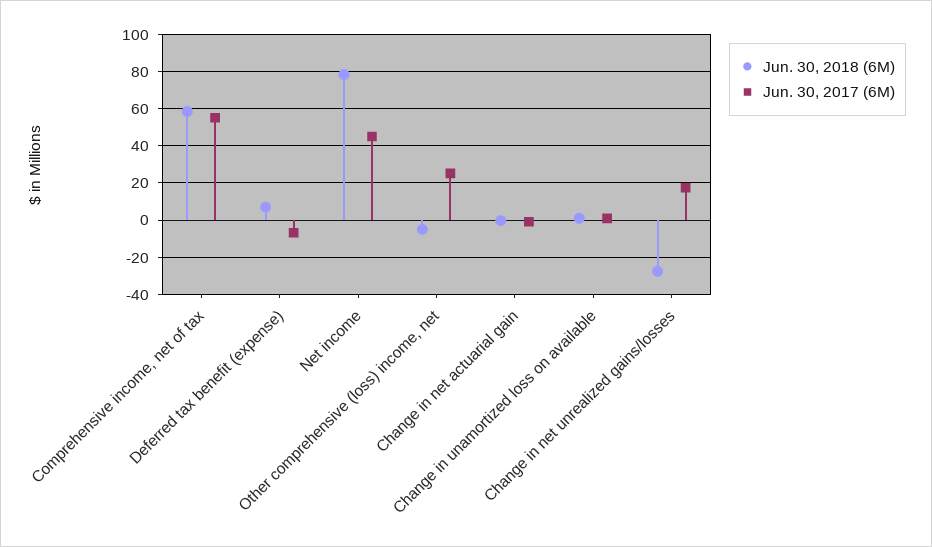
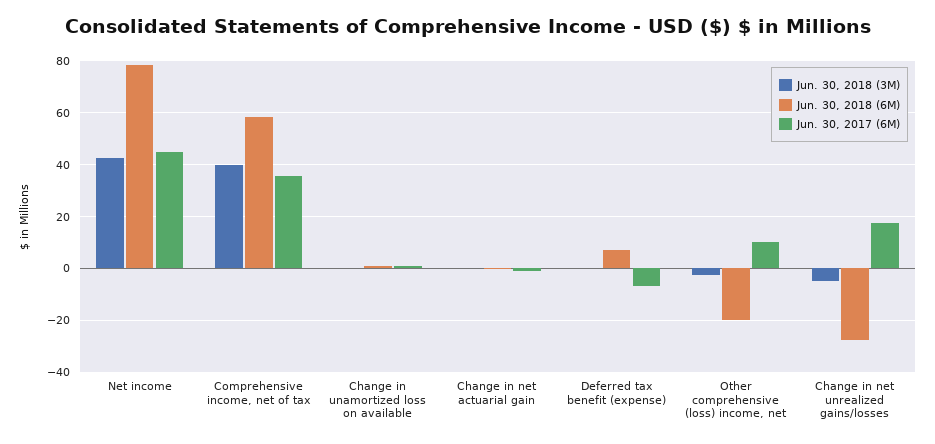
Jun. 30, 2017 (6M), Comprehensive income, net of tax: 55 -> 35
Jun. 30, 2018 (6M), Other comprehensive (loss) income, net: -5 -> -20
Jun. 30, 2017 (6M), Other comprehensive (loss) income, net: 25 -> 10
Jun. 30, 2018 (3M), Net income: none -> 42.5
Jun. 30, 2018 (3M), Comprehensive income, net of tax: none -> 40
Jun. 30, 2018 (3M), Change in unamortized loss on available: none -> 0
Jun. 30, 2018 (3M), Change in net actuarial gain: none -> 0
Jun. 30, 2018 (3M), Deferred tax benefit (expense): none -> 0
Jun. 30, 2018 (3M), Other comprehensive (loss) income, net: none -> -2.5
Jun. 30, 2018 (3M), Change in net unrealized gains/losses: none -> -5

